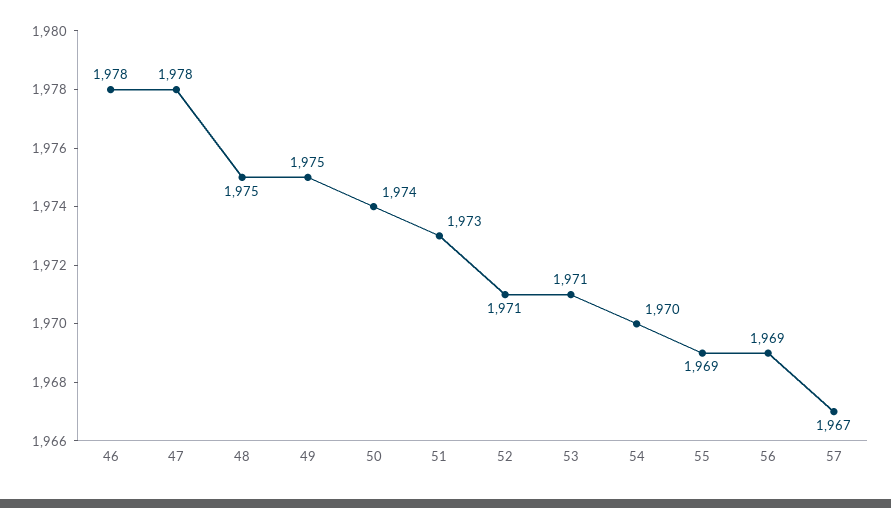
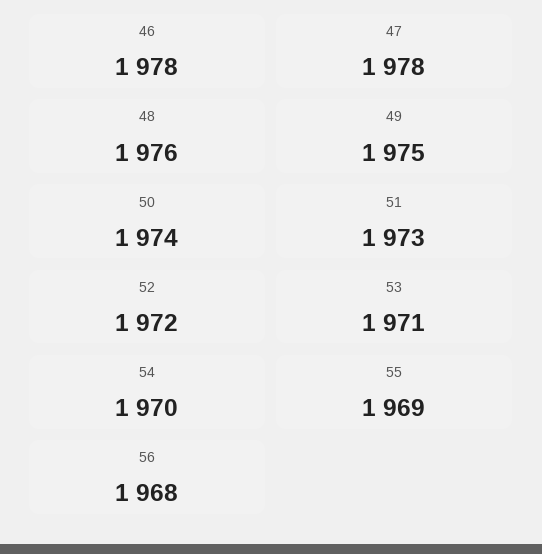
48: 1975 -> 1976
52: 1971 -> 1972
56: 1969 -> 1968
57: 1967 -> none

